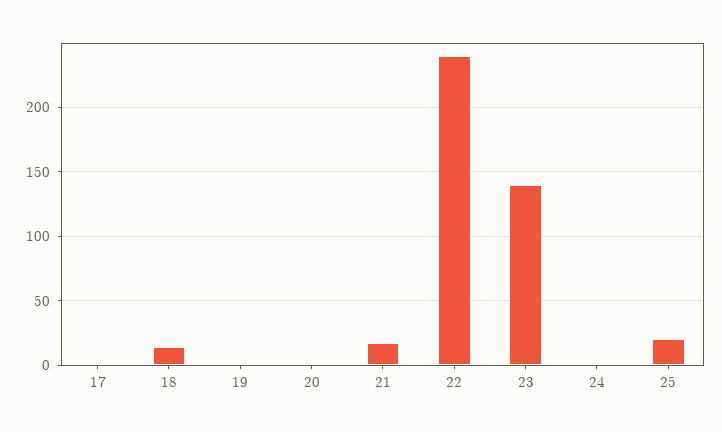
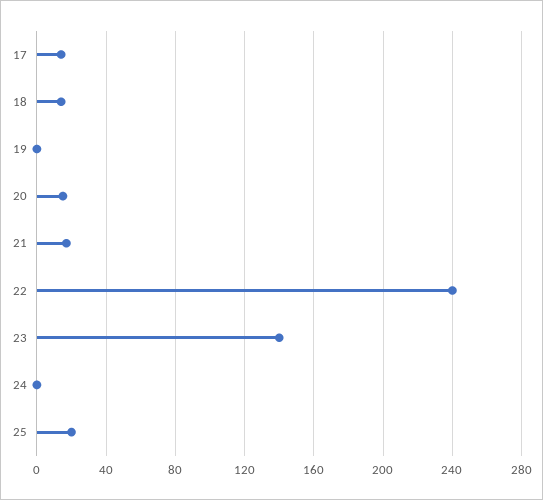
17: 0 -> 15
20: 0 -> 15

